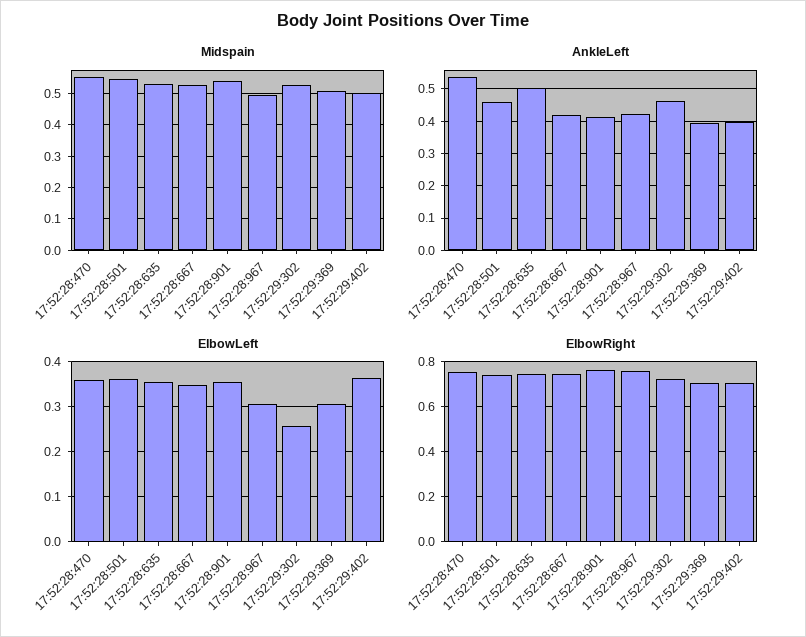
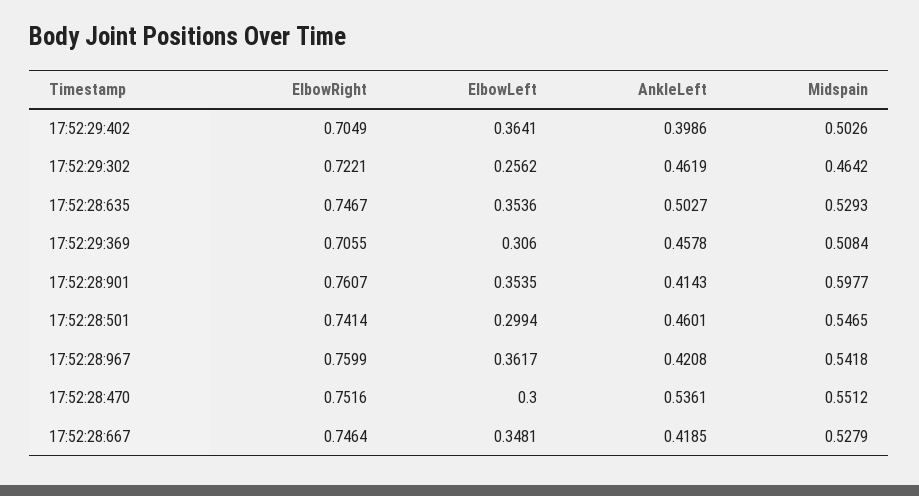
Midspain, 17:52:28:901: 0.54 -> 0.5977
Midspain, 17:52:28:967: 0.5 -> 0.5418
Midspain, 17:52:29:302: 0.52 -> 0.4642
AnkleLeft, 17:52:29:369: 0.4 -> 0.4578
ElbowLeft, 17:52:28:470: 0.36 -> 0.3
ElbowLeft, 17:52:28:501: 0.36 -> 0.2994
ElbowLeft, 17:52:28:967: 0.3 -> 0.3617

